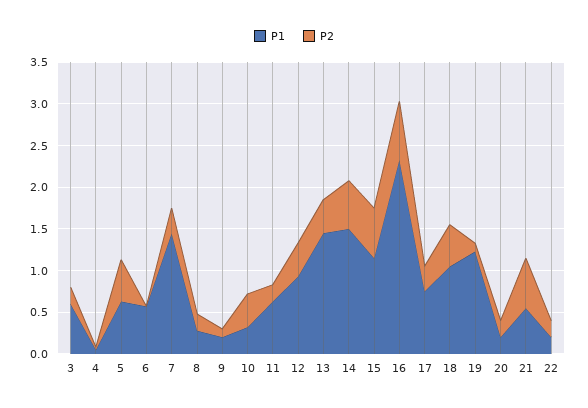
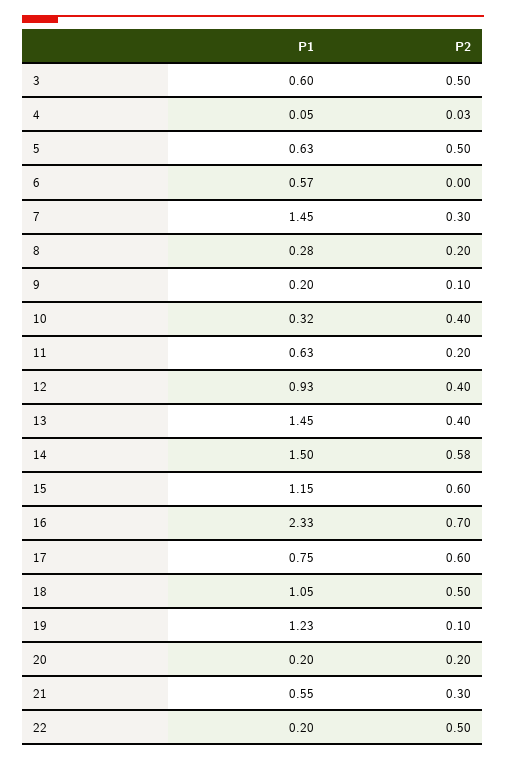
P2, 3: 0.2 -> 0.5
P2, 17: 0.3 -> 0.6
P2, 21: 0.6 -> 0.3
P2, 22: 0.2 -> 0.5

